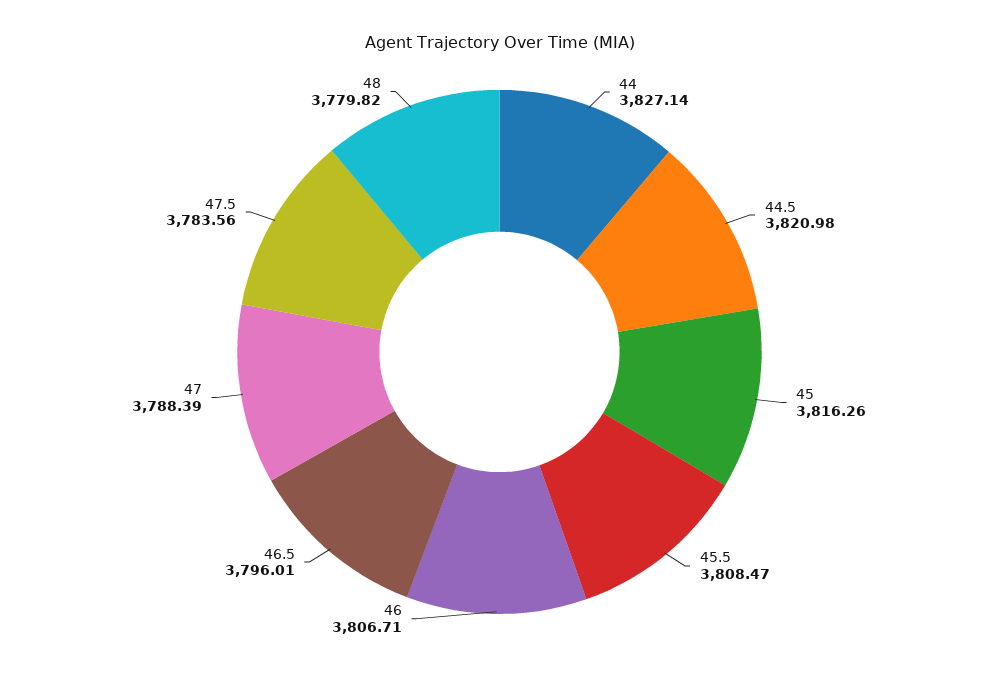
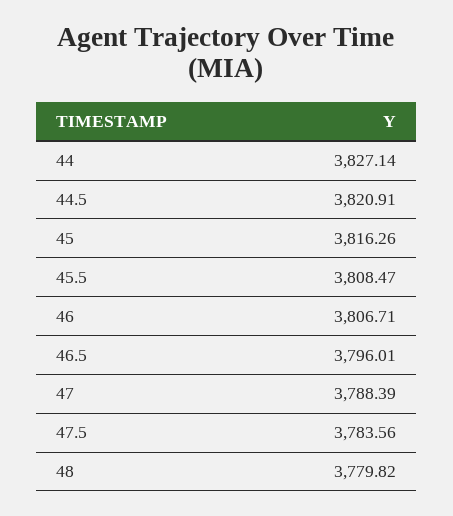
44.5: 3820.98 -> 3820.91

